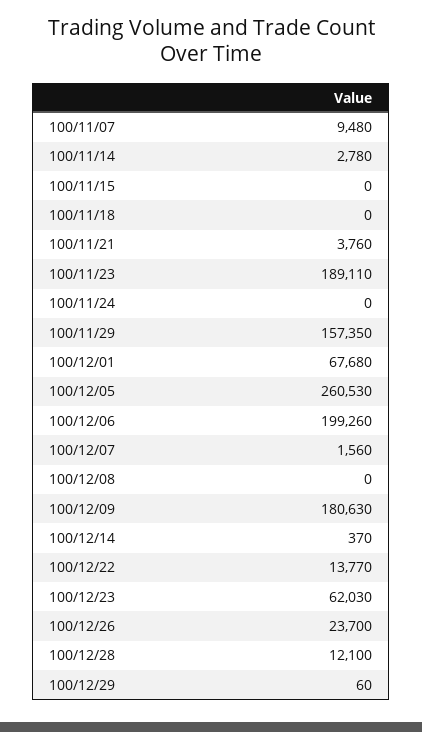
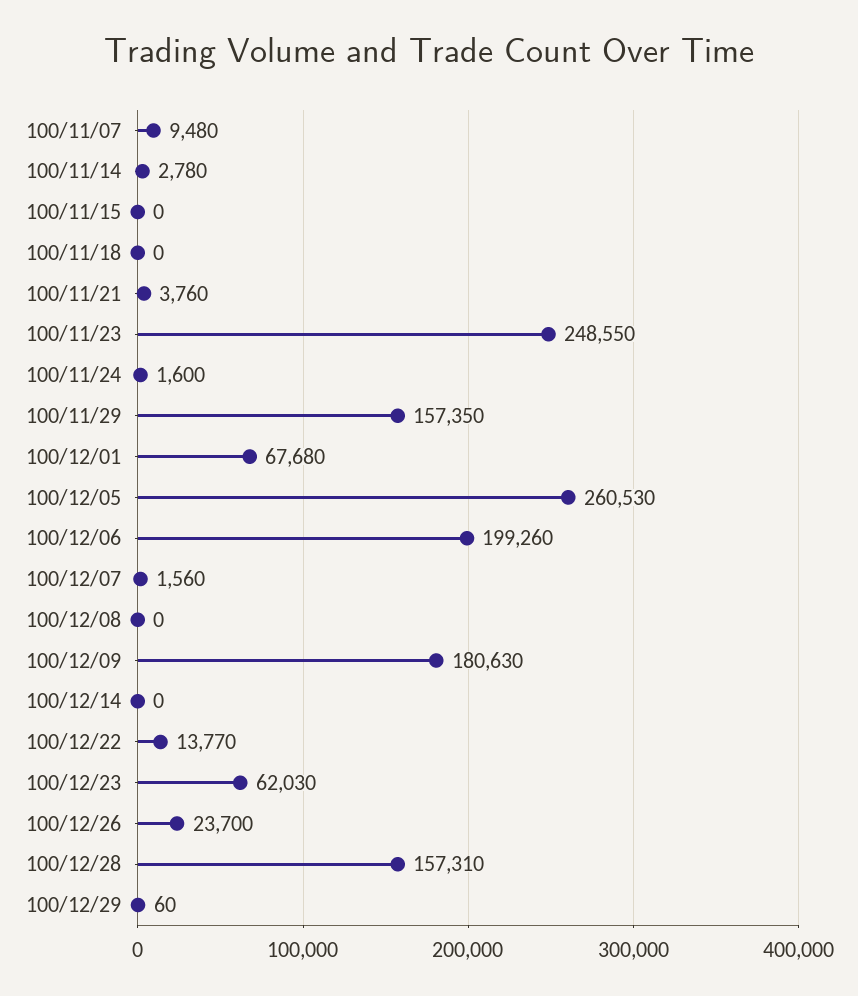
100/11/23: 189110 -> 248550
100/11/24: 0 -> 1600
100/12/14: 370 -> 0
100/12/28: 12100 -> 157310

